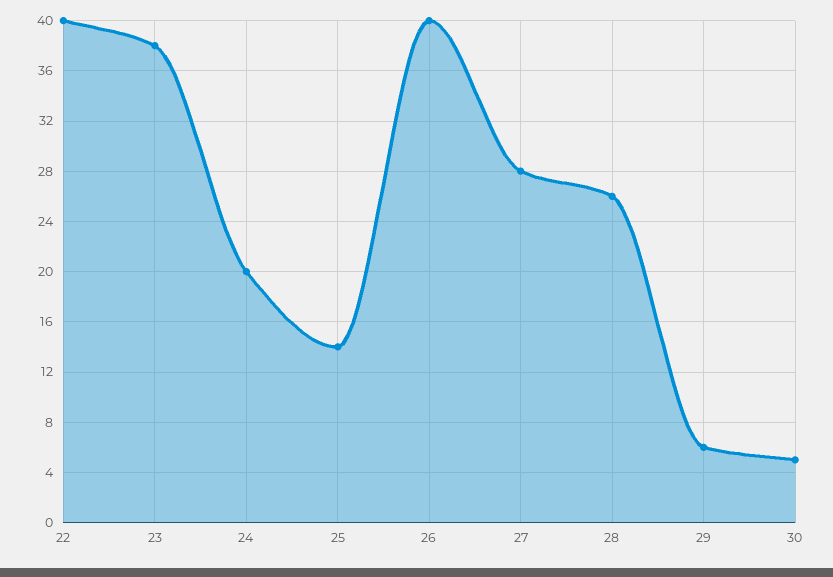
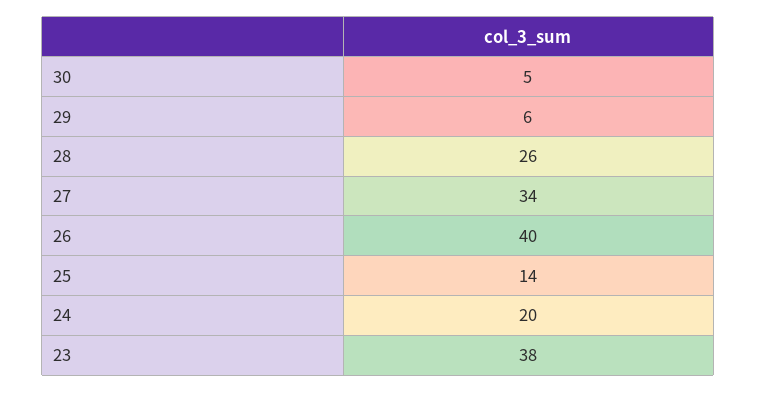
22: 40 -> none
27: 28 -> 34

